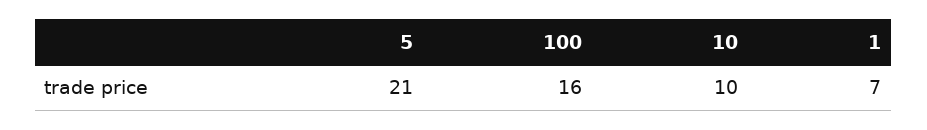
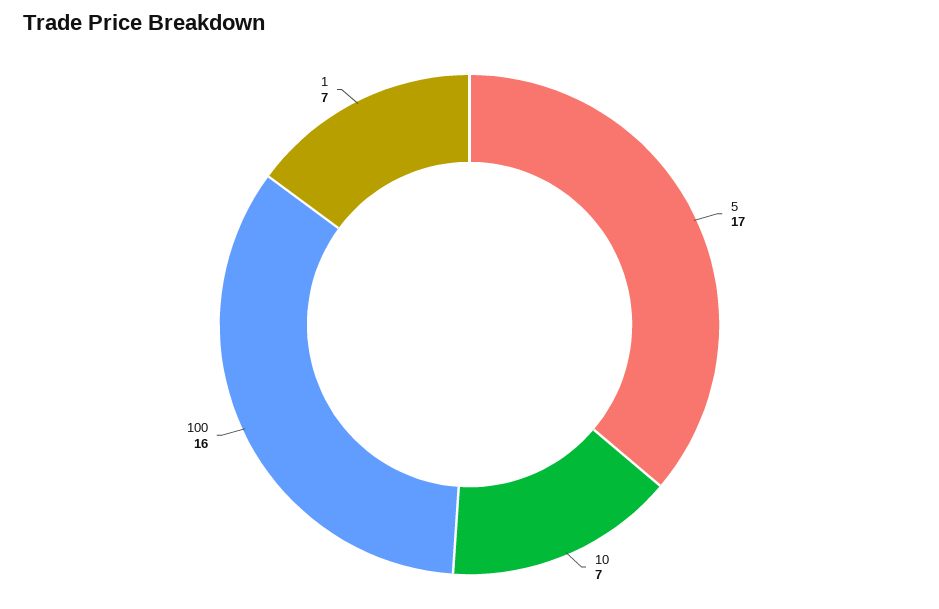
5: 21 -> 17
10: 10 -> 7

